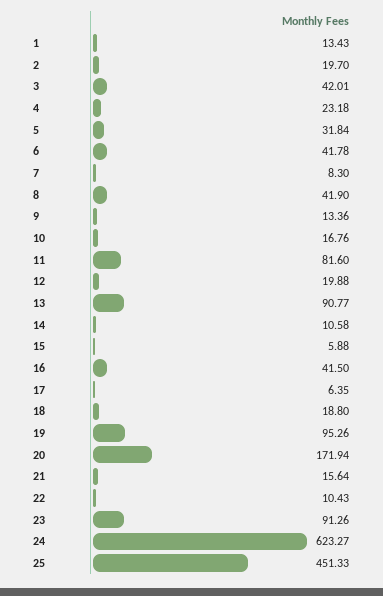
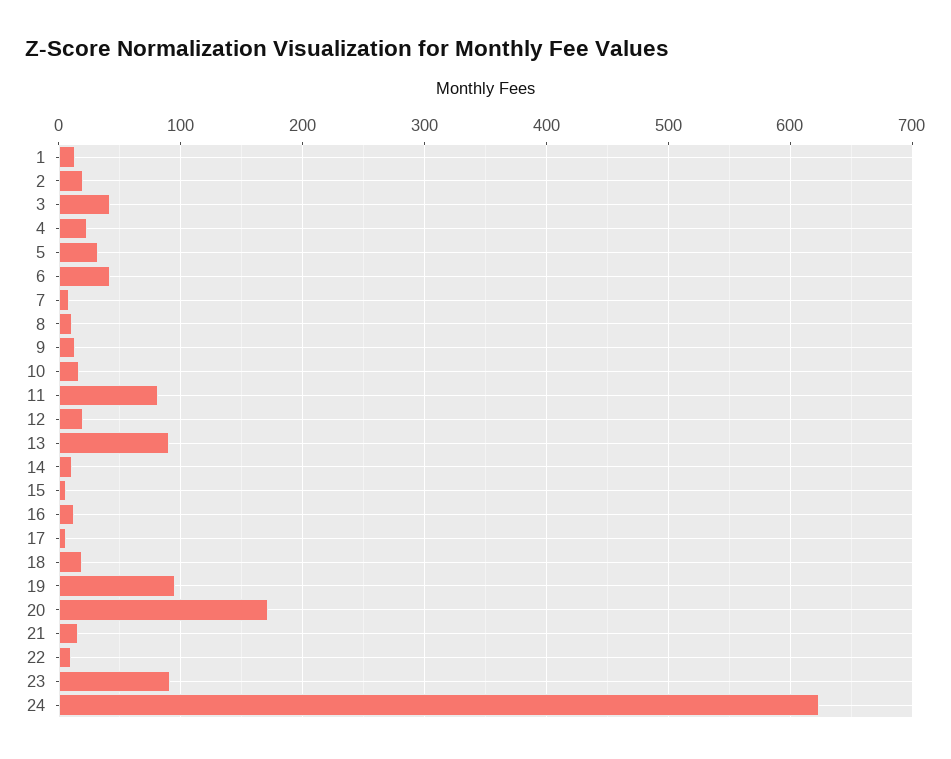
8: 41.9 -> 10
16: 41.5 -> 10
25: 451.33 -> none

